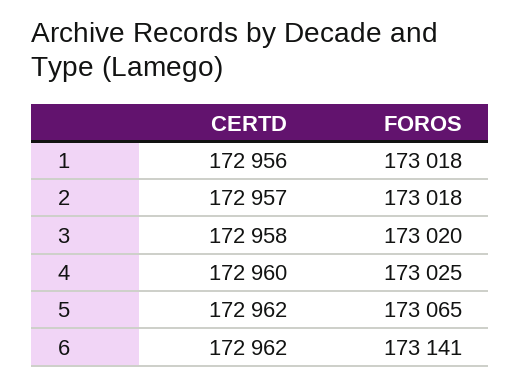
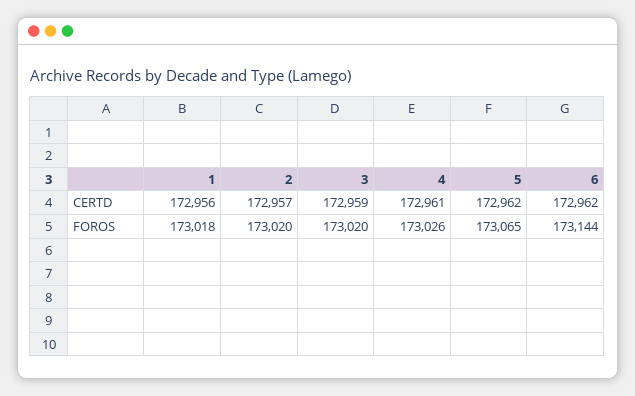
FOROS, 2: 173018 -> 173020
CERTD, 3: 172958 -> 172959
CERTD, 4: 172960 -> 172961
FOROS, 4: 173025 -> 173026
FOROS, 6: 173141 -> 173144

